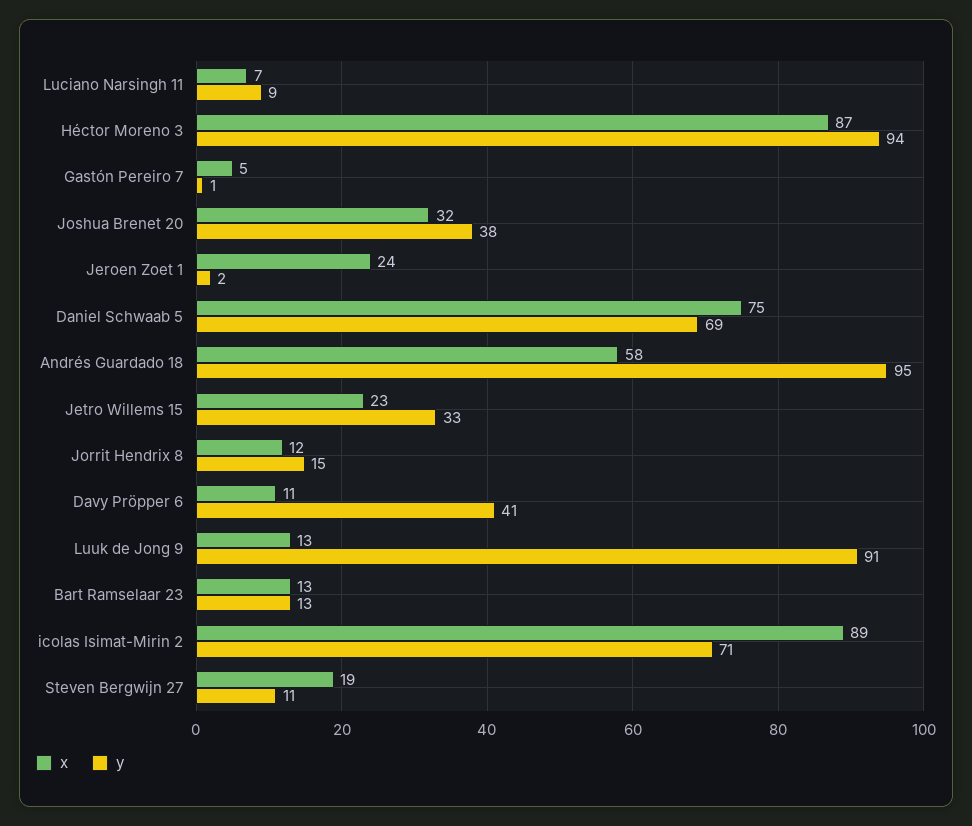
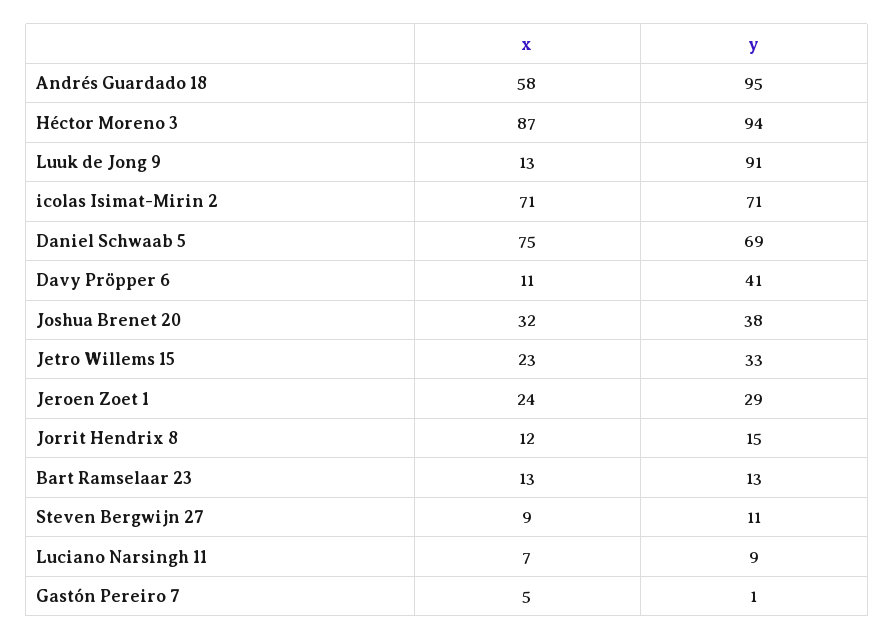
y, Jeroen Zoet 1: 2 -> 29
x, icolas Isimat-Mirin 2: 89 -> 71
x, Steven Bergwijn 27: 19 -> 9

